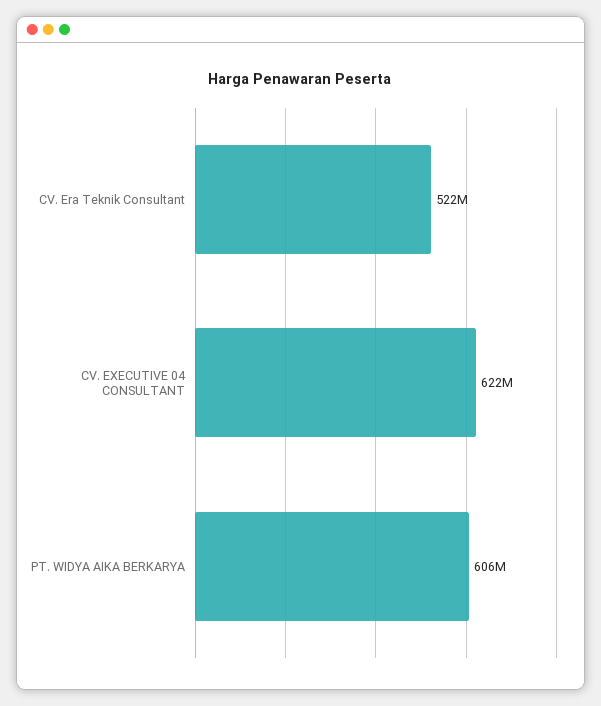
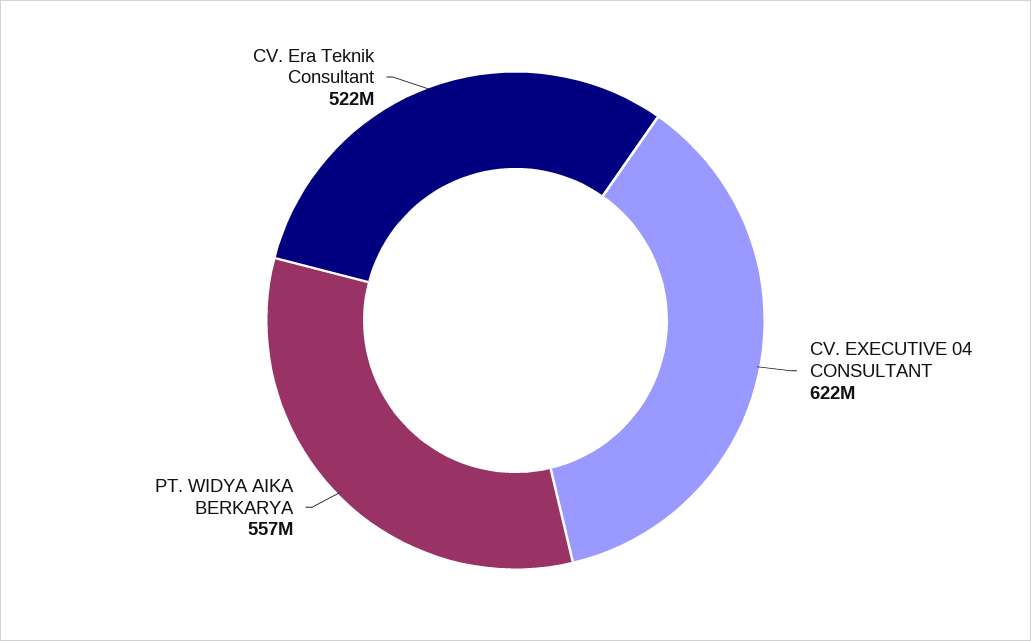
PT. WIDYA AIKA BERKARYA: 606000000 -> 557000000

